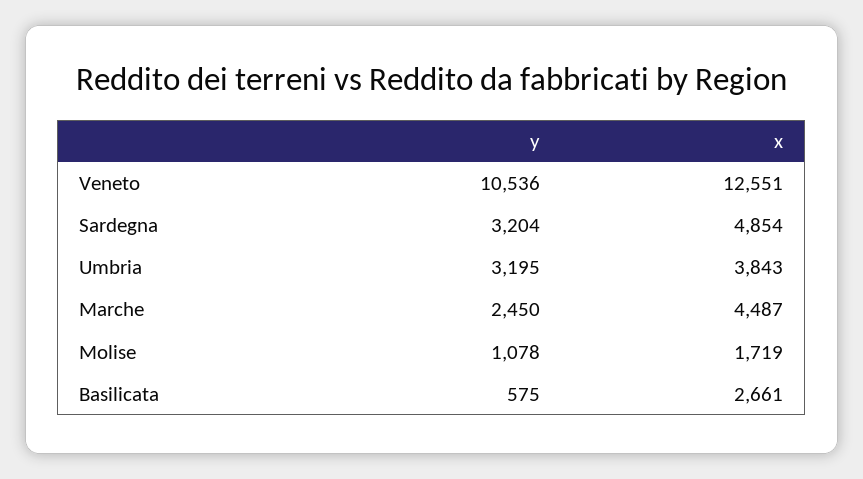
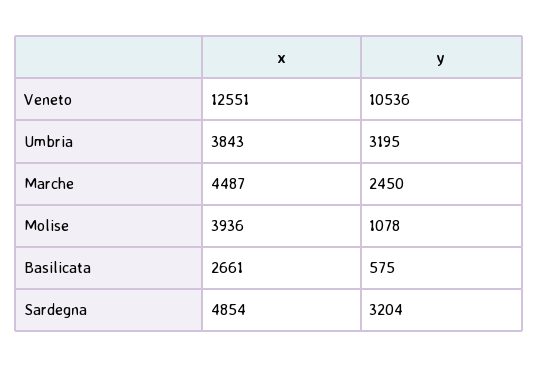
x, Molise: 1719 -> 3936

